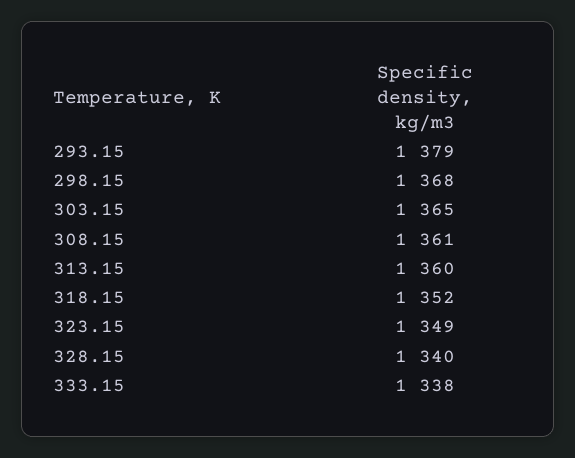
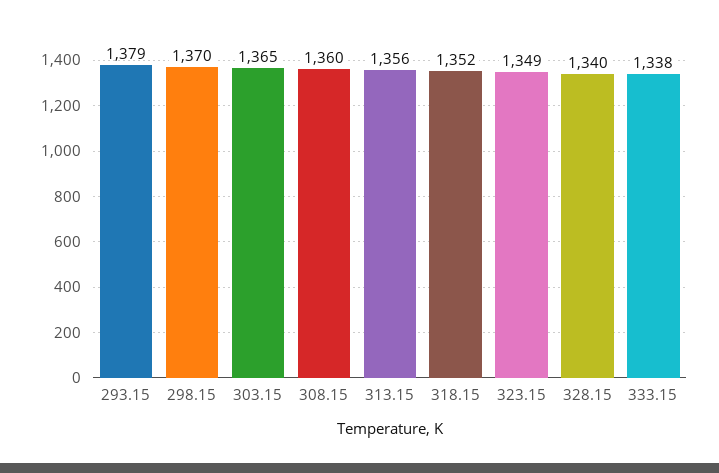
298.15: 1368 -> 1370
308.15: 1361 -> 1360
313.15: 1360 -> 1356

